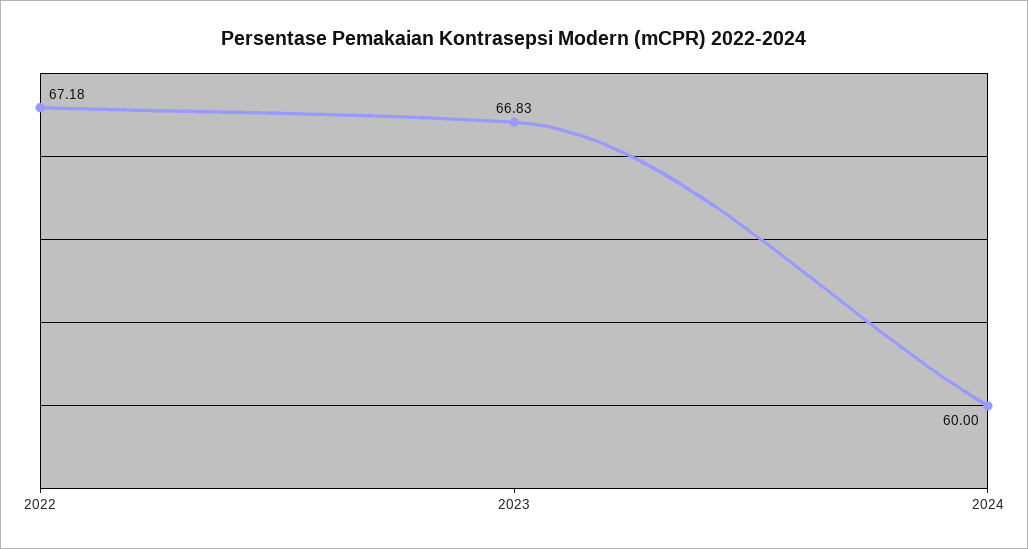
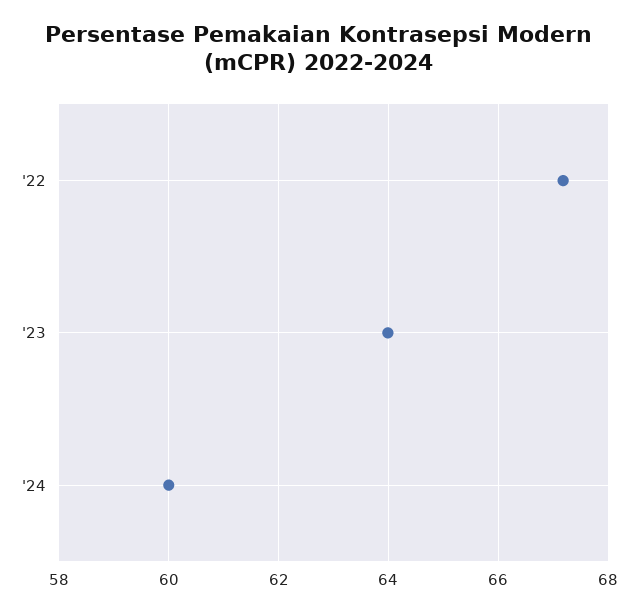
2023: 66.83 -> 64

